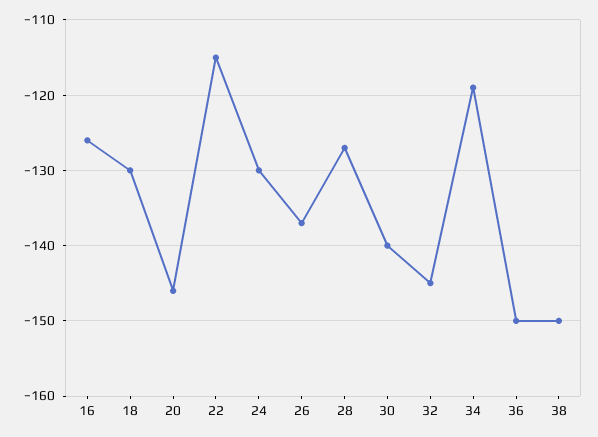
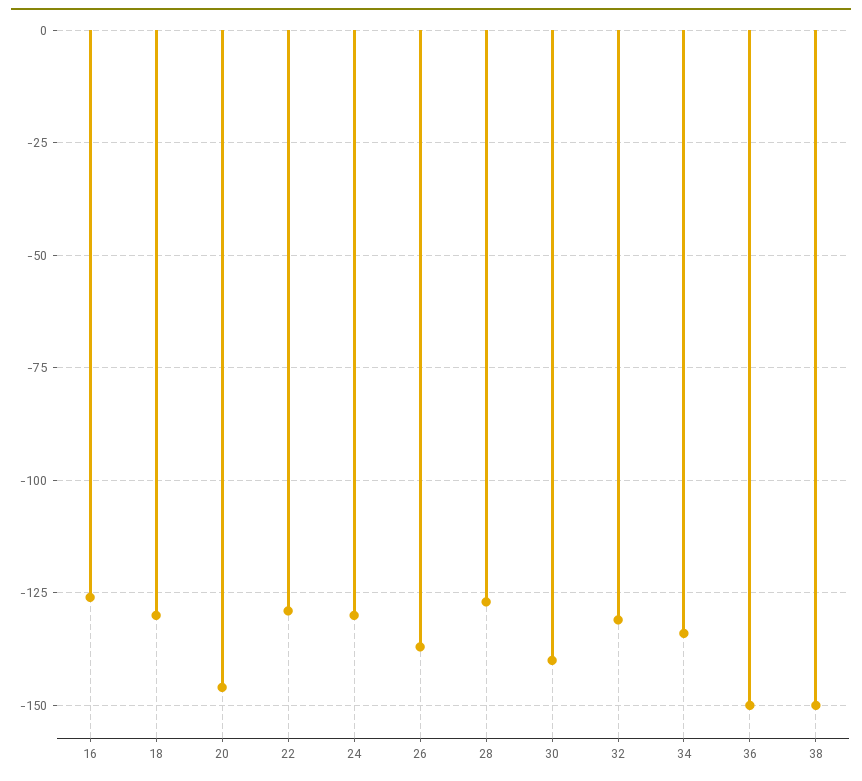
22: -115 -> -130
32: -145 -> -130
34: -119 -> -135

